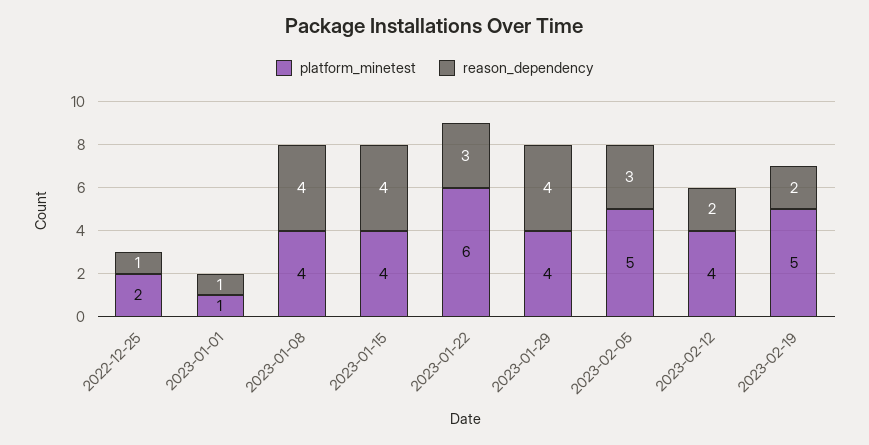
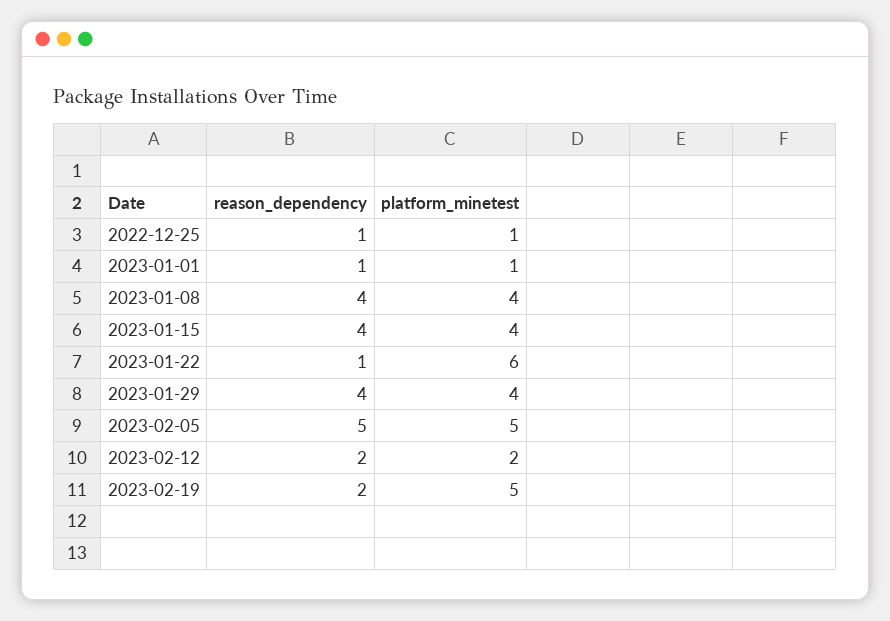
platform_minetest, 2022-12-25: 2 -> 1
reason_dependency, 2023-01-22: 3 -> 1
reason_dependency, 2023-02-05: 3 -> 5
platform_minetest, 2023-02-12: 4 -> 2

